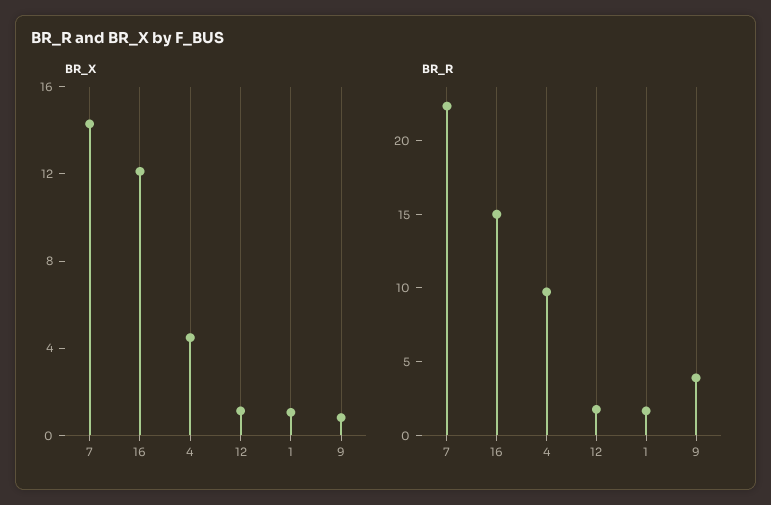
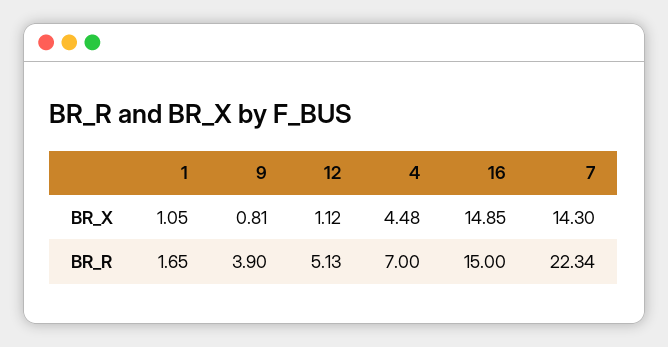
BR_X, 16: 12 -> 14.85
BR_R, 4: 10 -> 7
BR_R, 12: 2 -> 5.13

